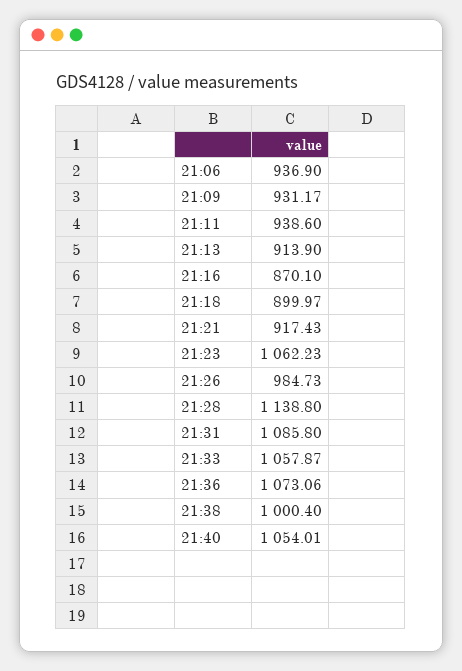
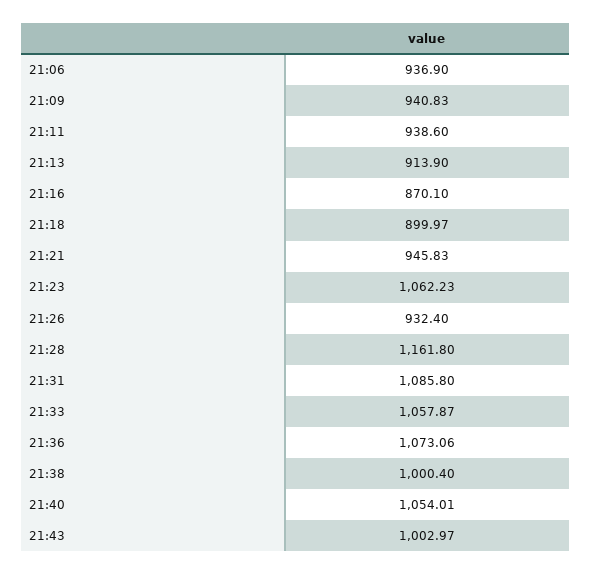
21:09: 931.17 -> 940.83
21:21: 917.43 -> 945.83
21:26: 984.73 -> 932.4
21:28: 1138.8 -> 1161.8
21:43: none -> 1002.97

